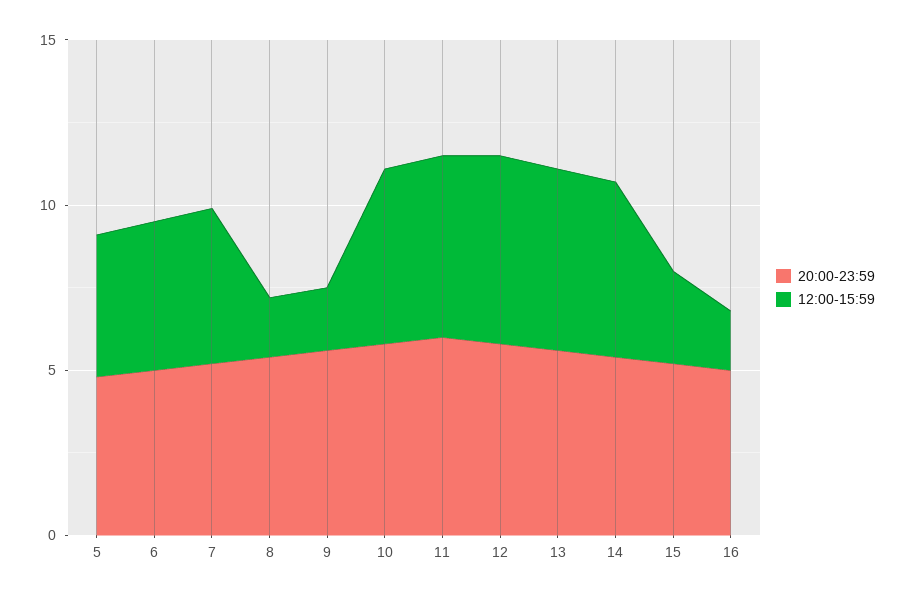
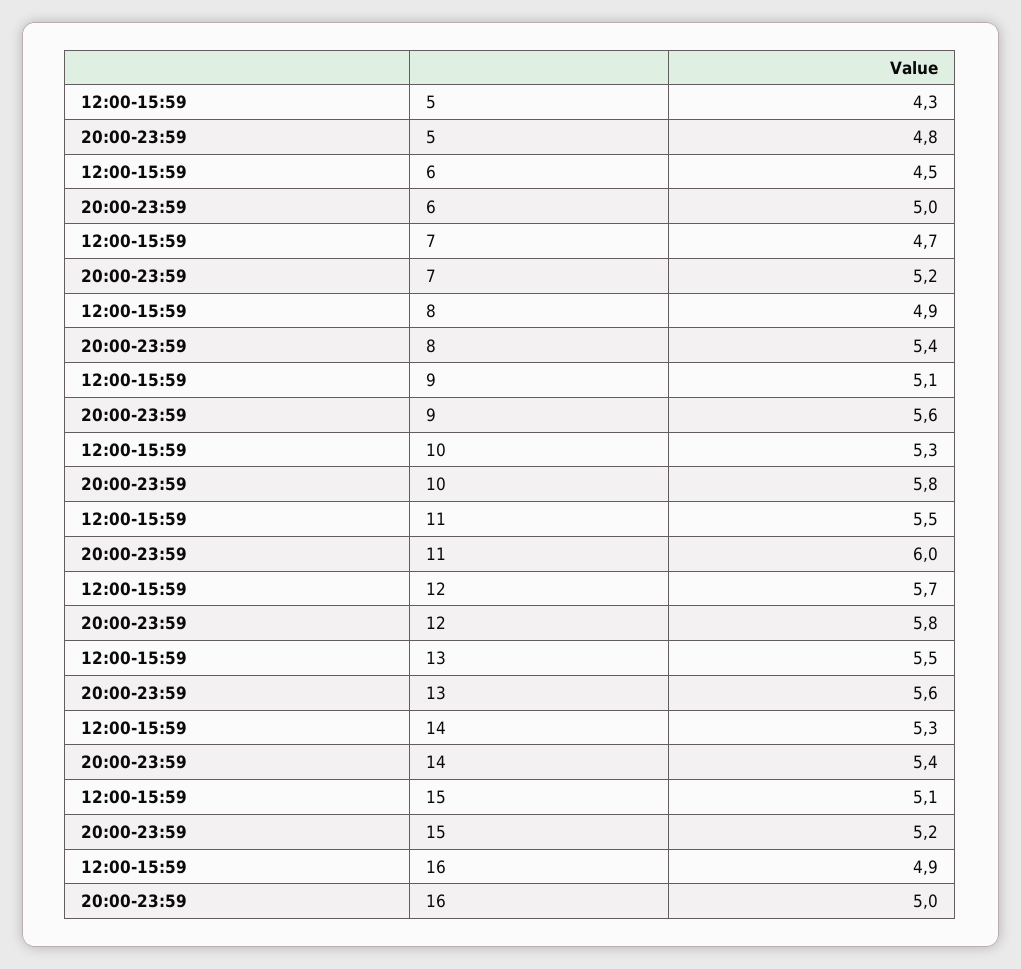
12:00-15:59, 8: 2 -> 4.9
12:00-15:59, 9: 2 -> 5.1
12:00-15:59, 15: 3 -> 5.1
12:00-15:59, 16: 2 -> 4.9

